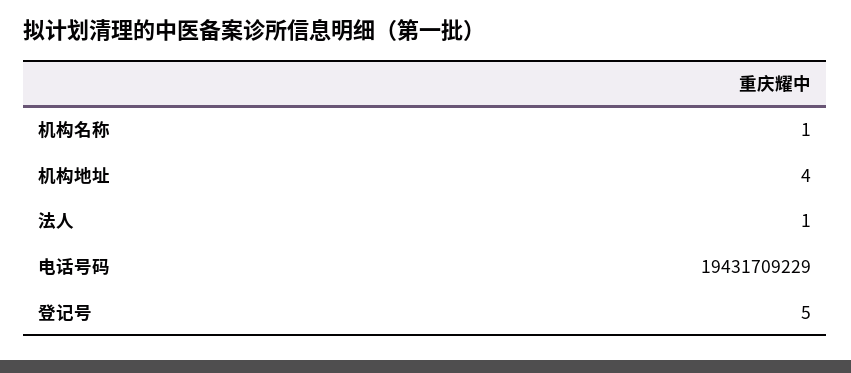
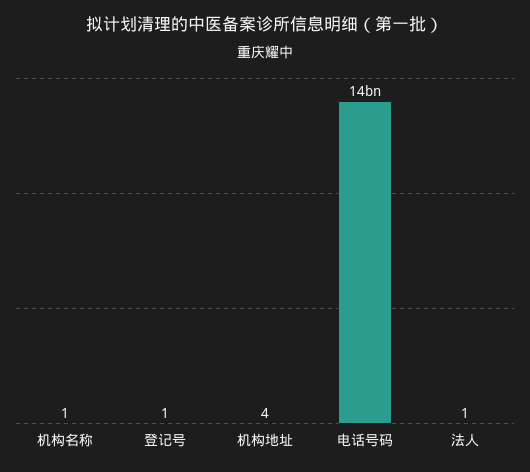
电话号码: 19431709229 -> 14000000000
登记号: 5 -> 1

